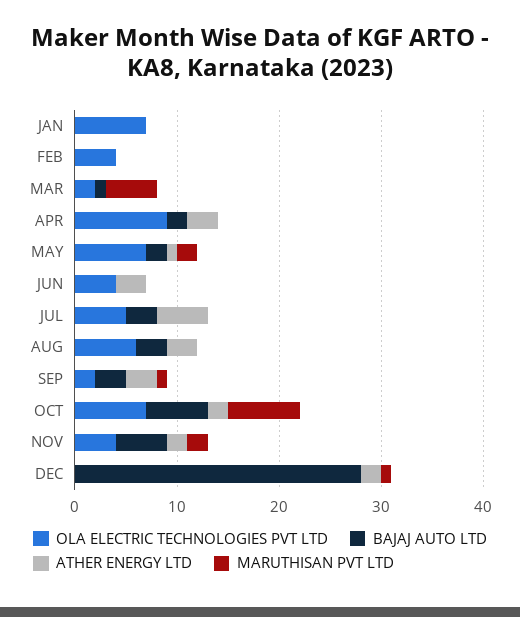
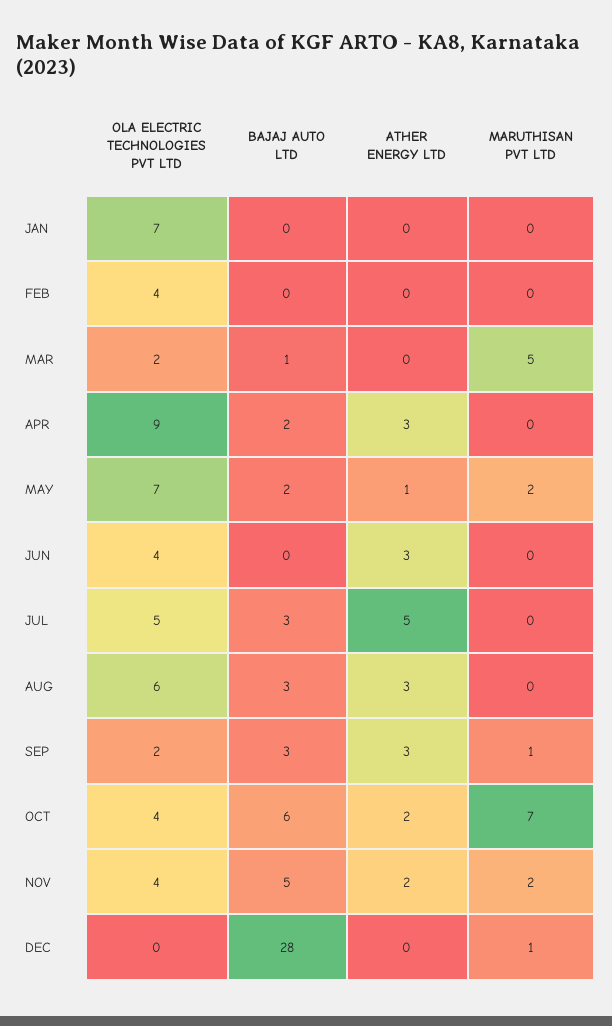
OLA ELECTRIC TECHNOLOGIES PVT LTD, OCT: 7 -> 4
ATHER ENERGY LTD, DEC: 2 -> 0

